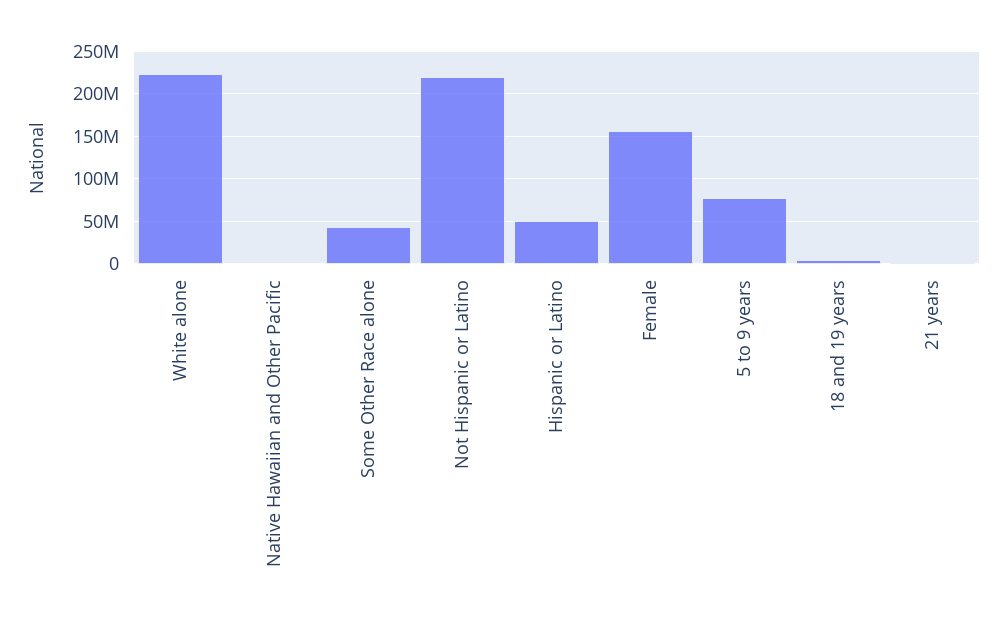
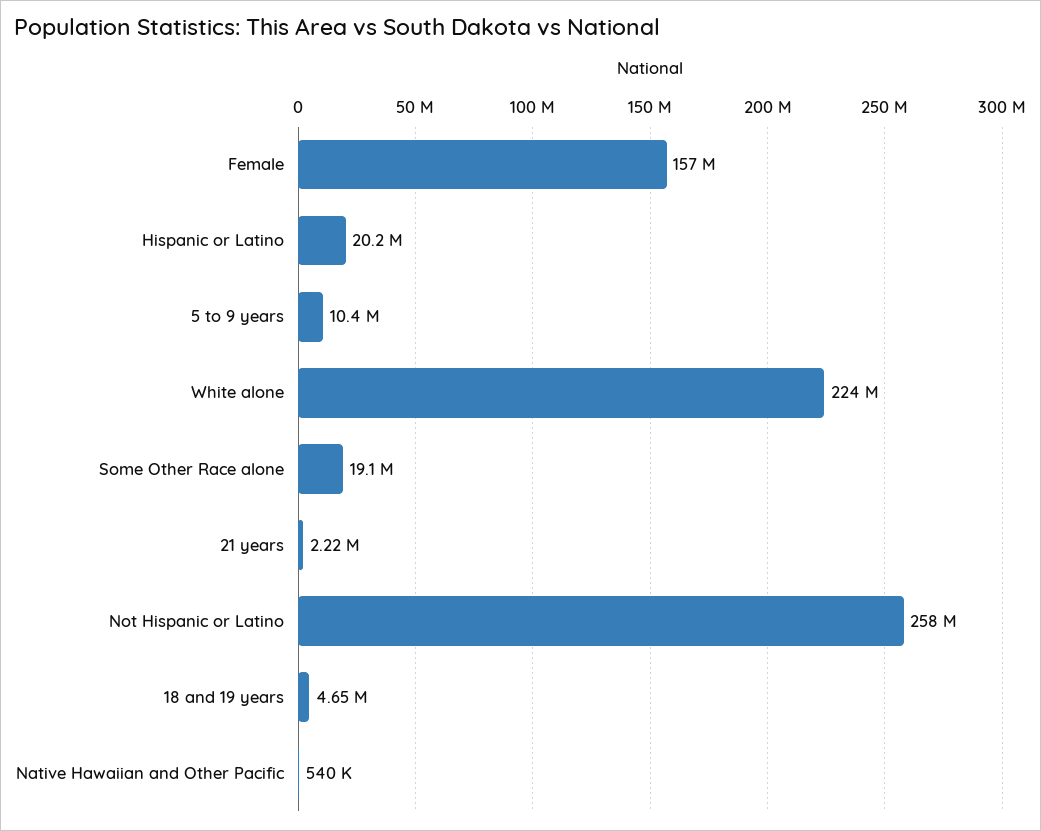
Some Other Race alone: 40000000 -> 19100000
Not Hispanic or Latino: 220000000 -> 258000000
Hispanic or Latino: 50000000 -> 20200000
5 to 9 years: 80000000 -> 10400000

